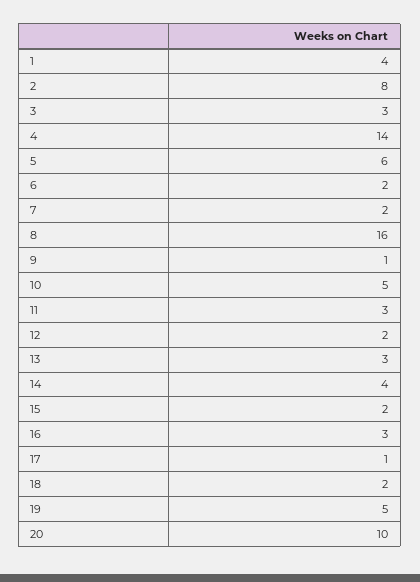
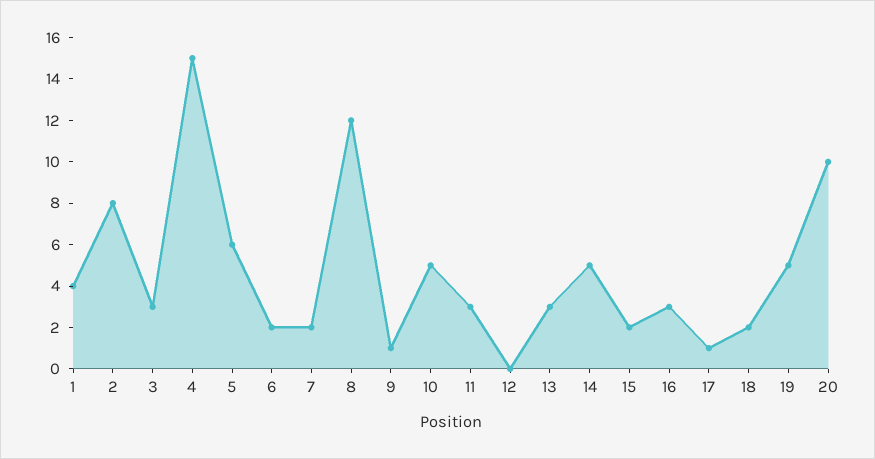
4: 14 -> 15
8: 16 -> 12
12: 2 -> 0
14: 4 -> 5

